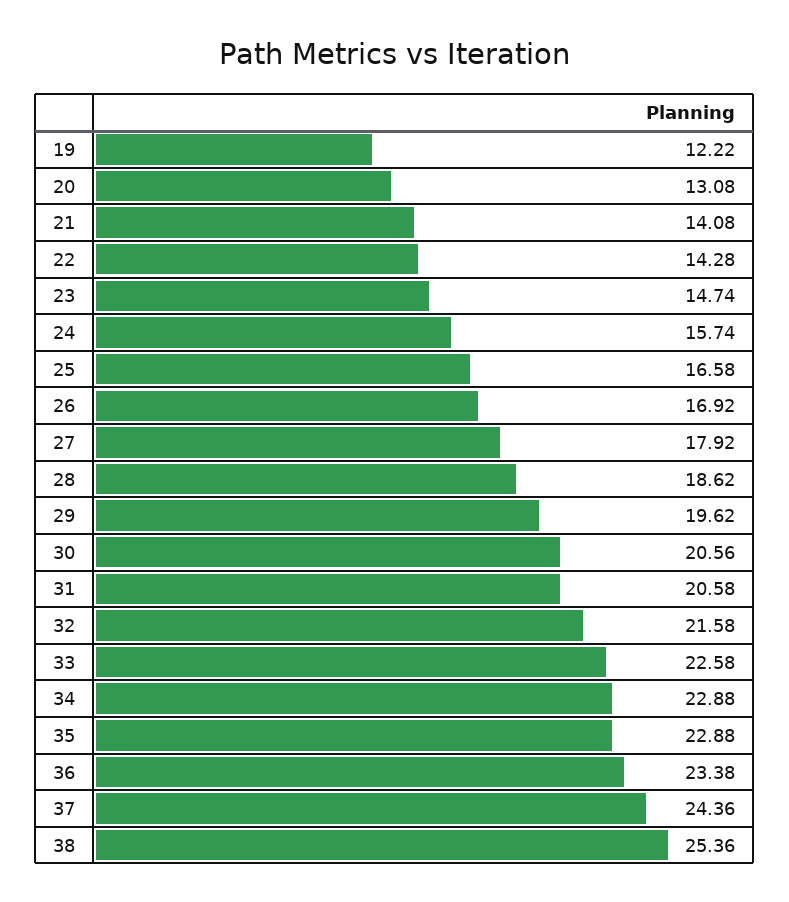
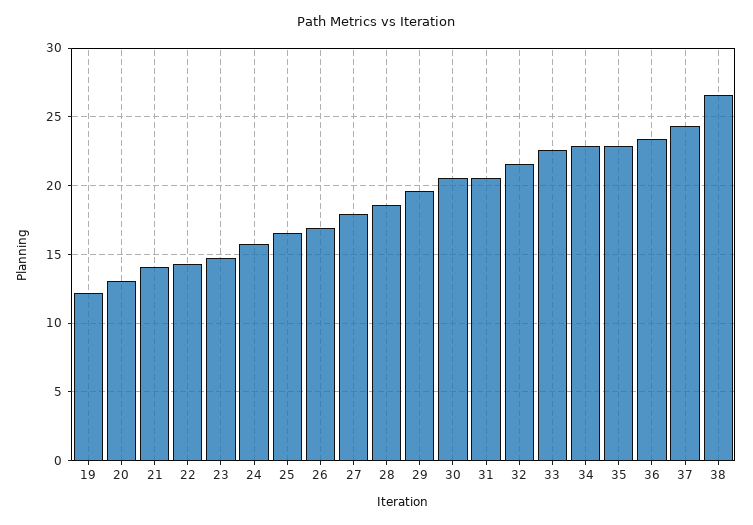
38: 25.36 -> 26.5

